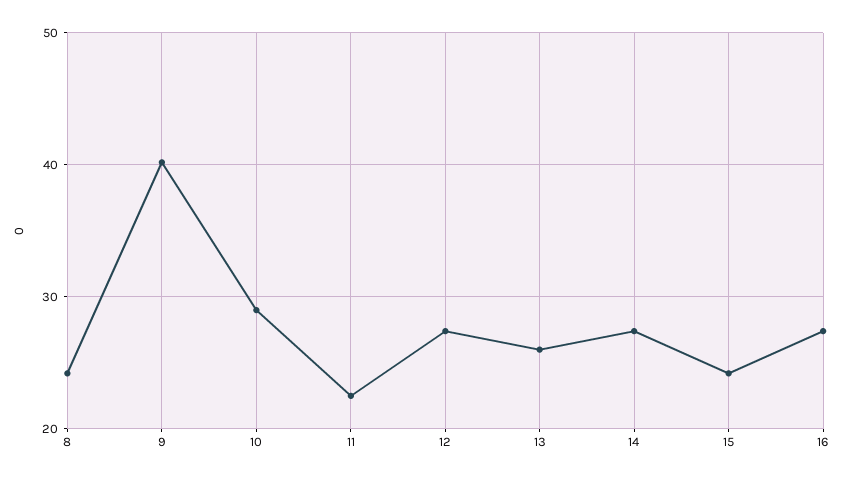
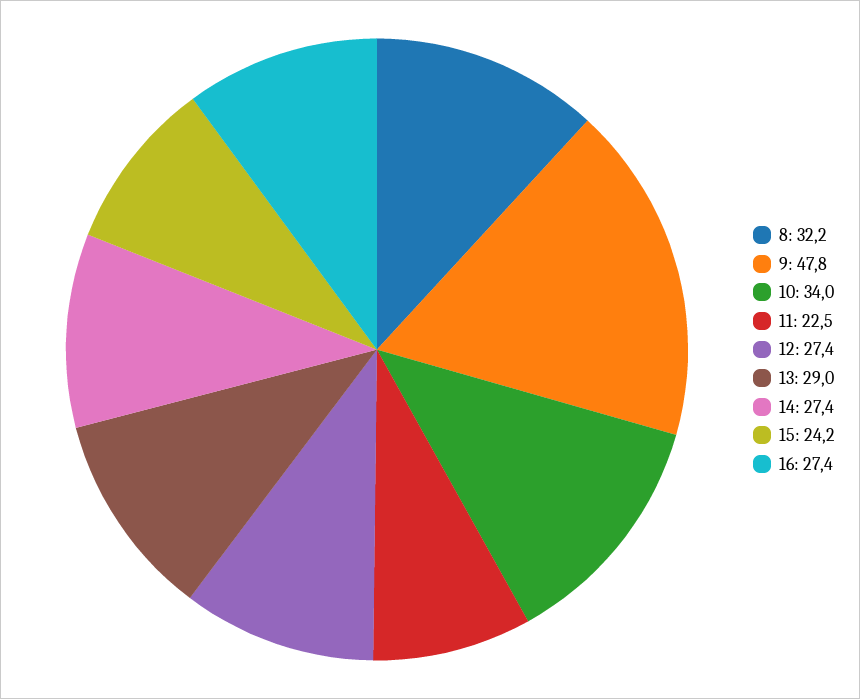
8: 24 -> 32.2
9: 40 -> 47.8
10: 29 -> 34
13: 26 -> 29

